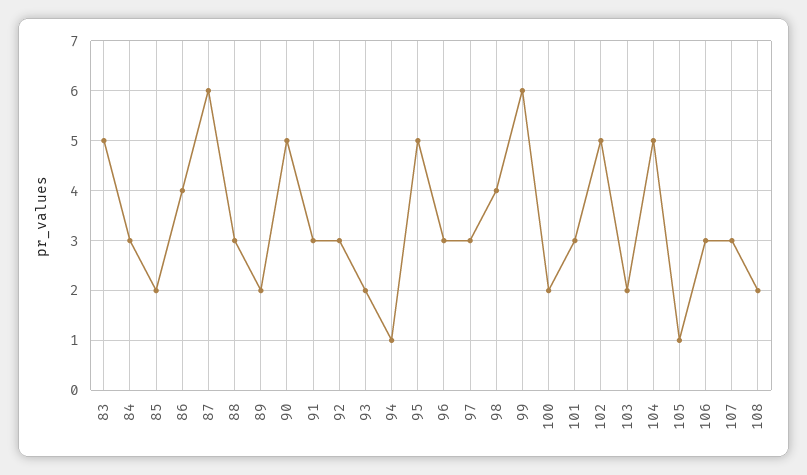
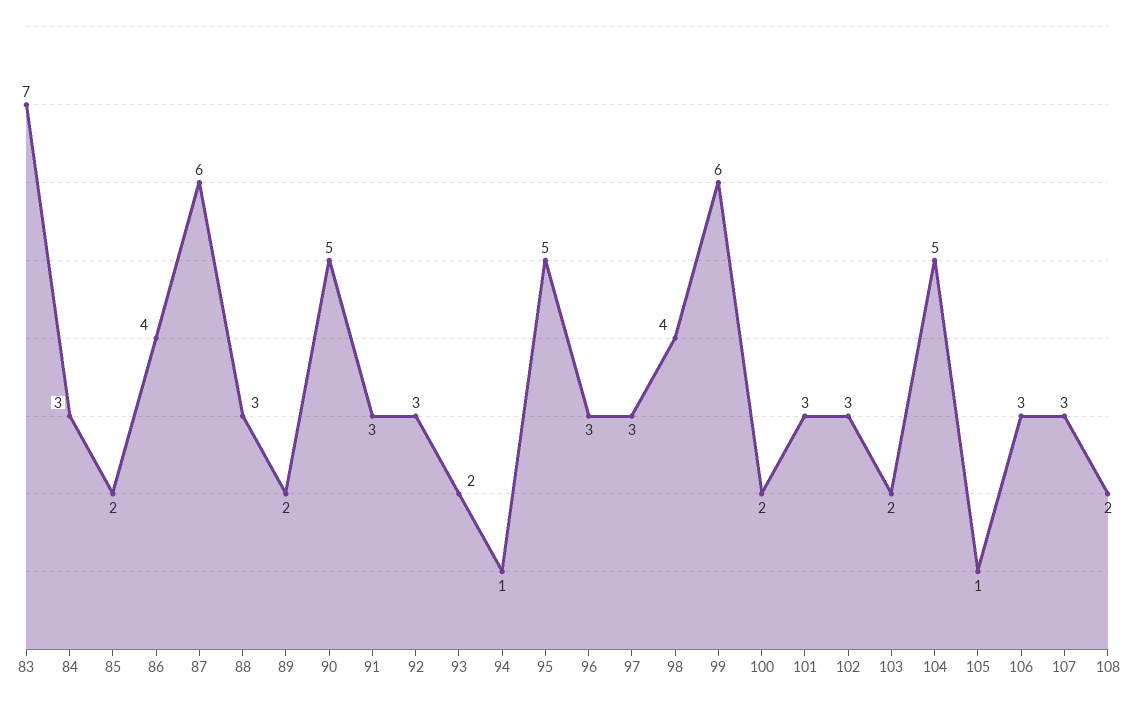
83: 5 -> 7
102: 5 -> 3

